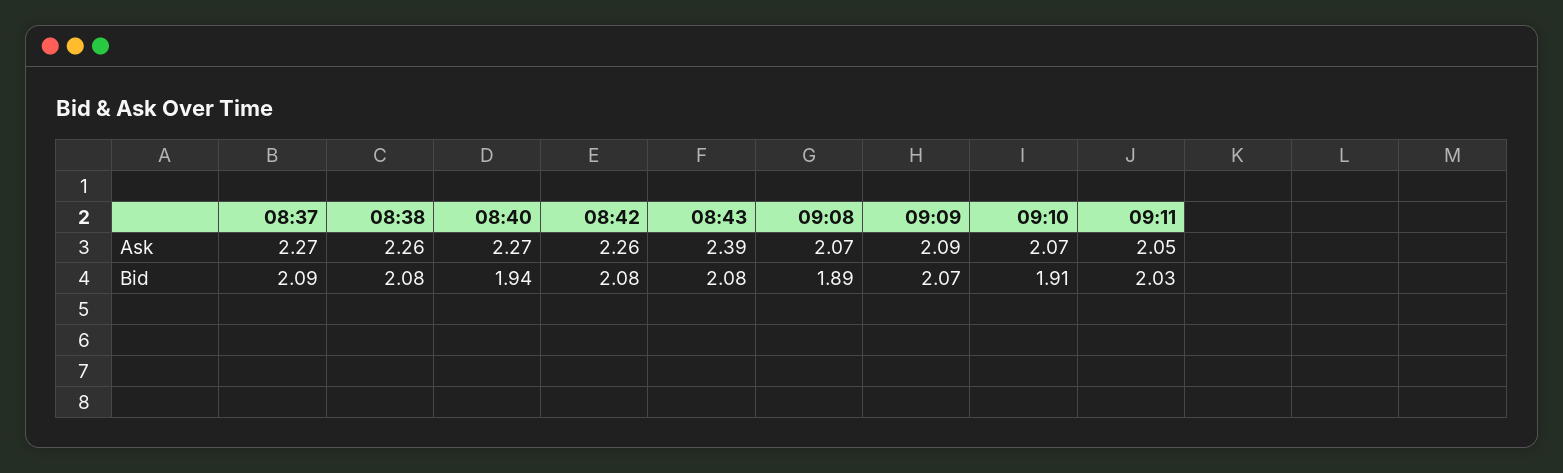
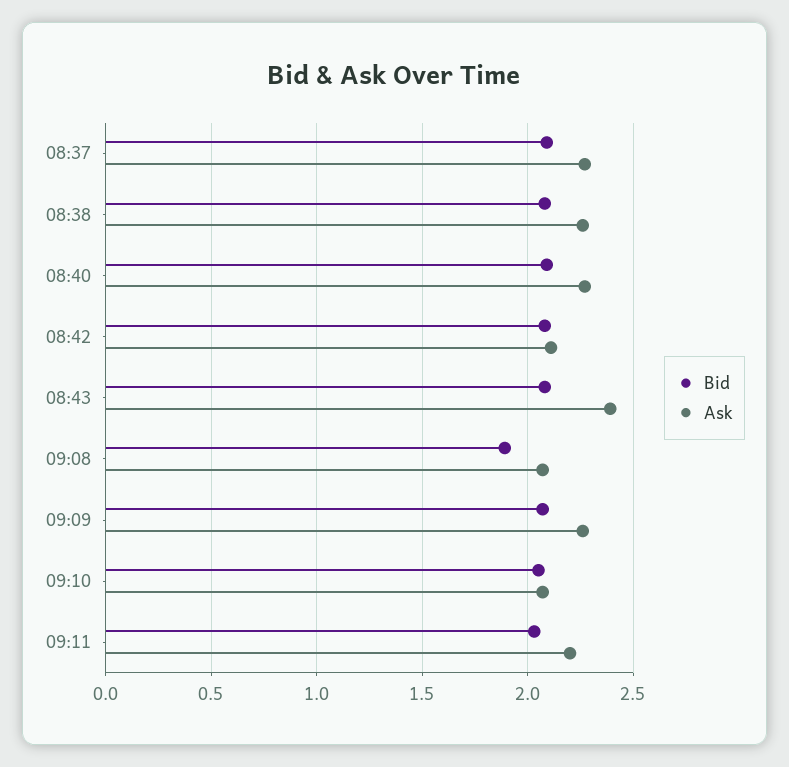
Ask, 08:42: 2.26 -> 2.1
Ask, 09:09: 2.09 -> 2.25
Ask, 09:11: 2.05 -> 2.2
Bid, 08:40: 1.94 -> 2.1
Bid, 09:10: 1.91 -> 2.05

